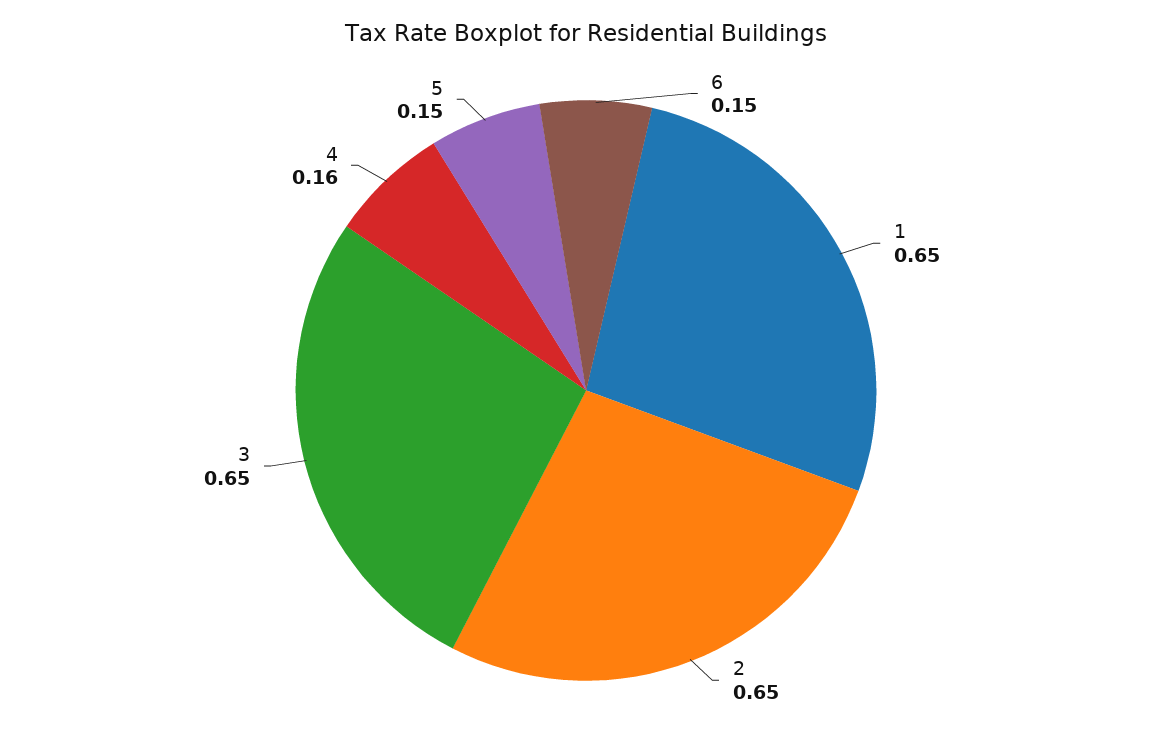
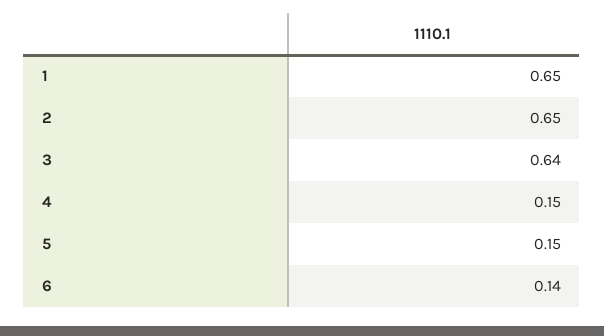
6: 0.15 -> 0.14
3: 0.65 -> 0.64
4: 0.16 -> 0.15

